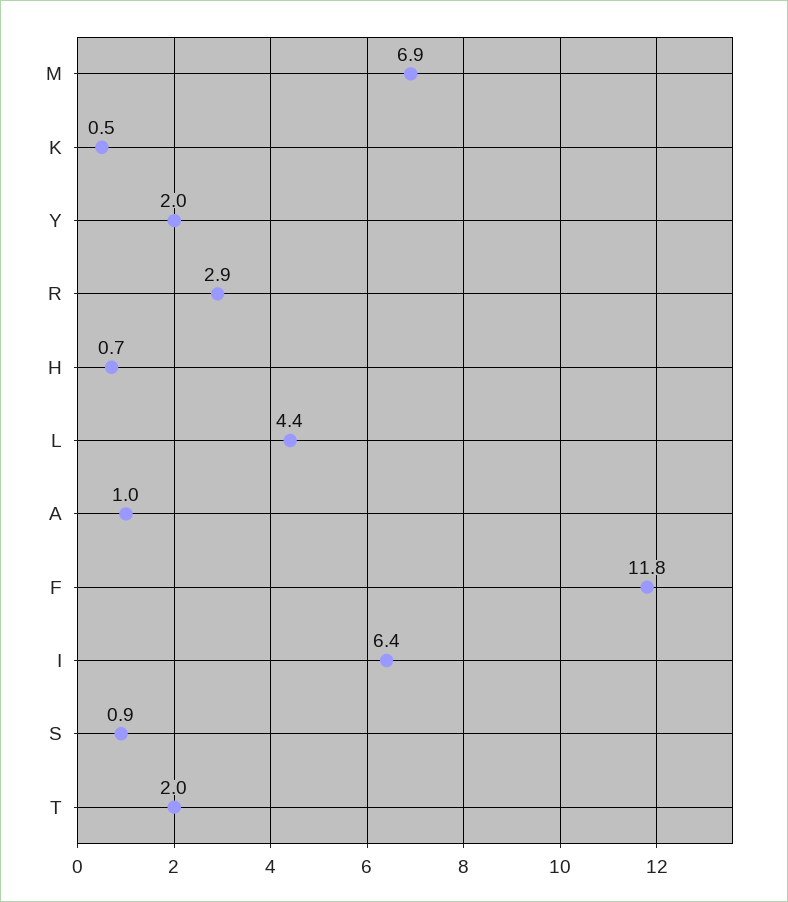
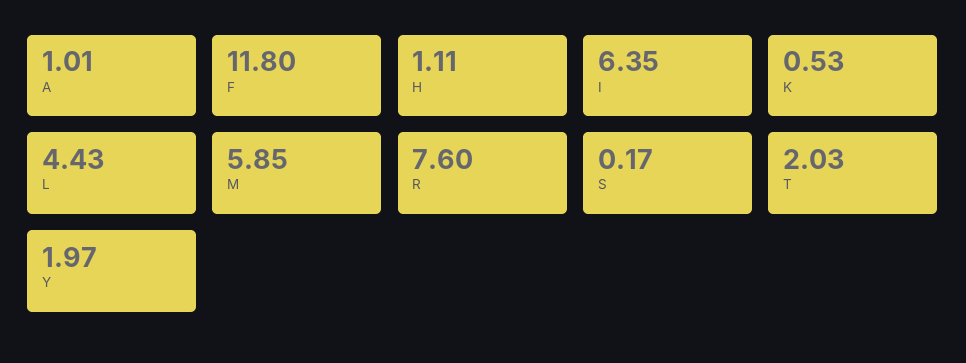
M: 6.9 -> 5.85
R: 2.9 -> 7.6
H: 0.7 -> 1.11
S: 0.9 -> 0.17

